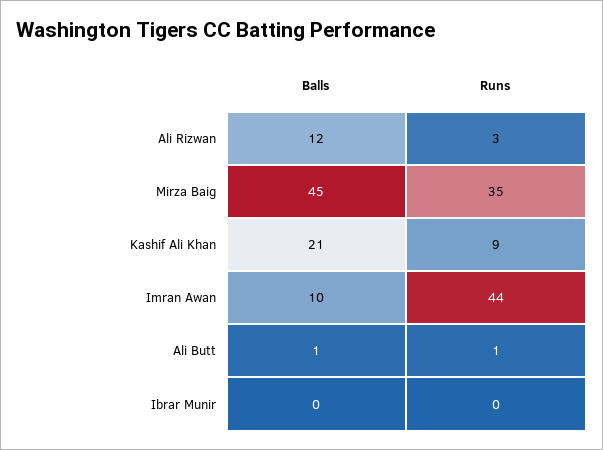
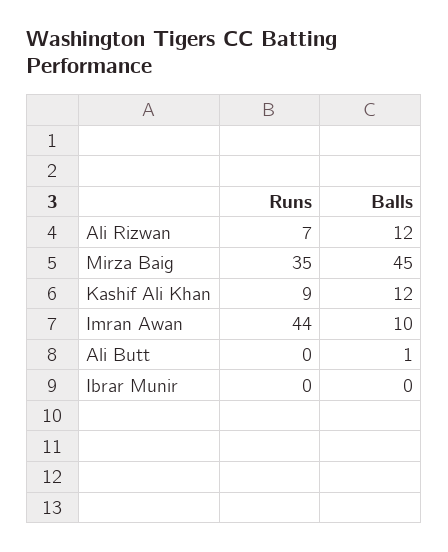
Runs, Ali Rizwan: 3 -> 7
Balls, Kashif Ali Khan: 21 -> 12
Runs, Ali Butt: 1 -> 0

